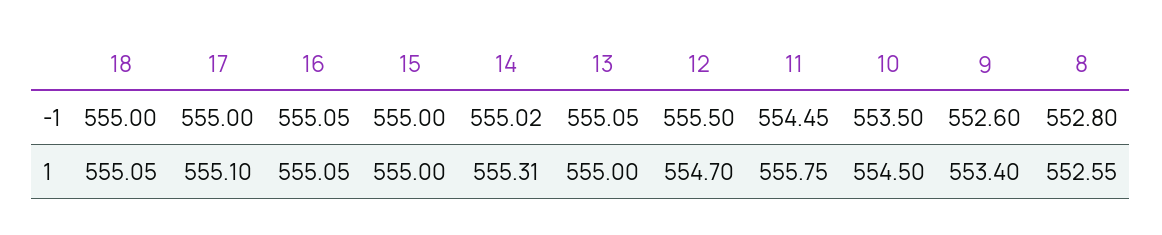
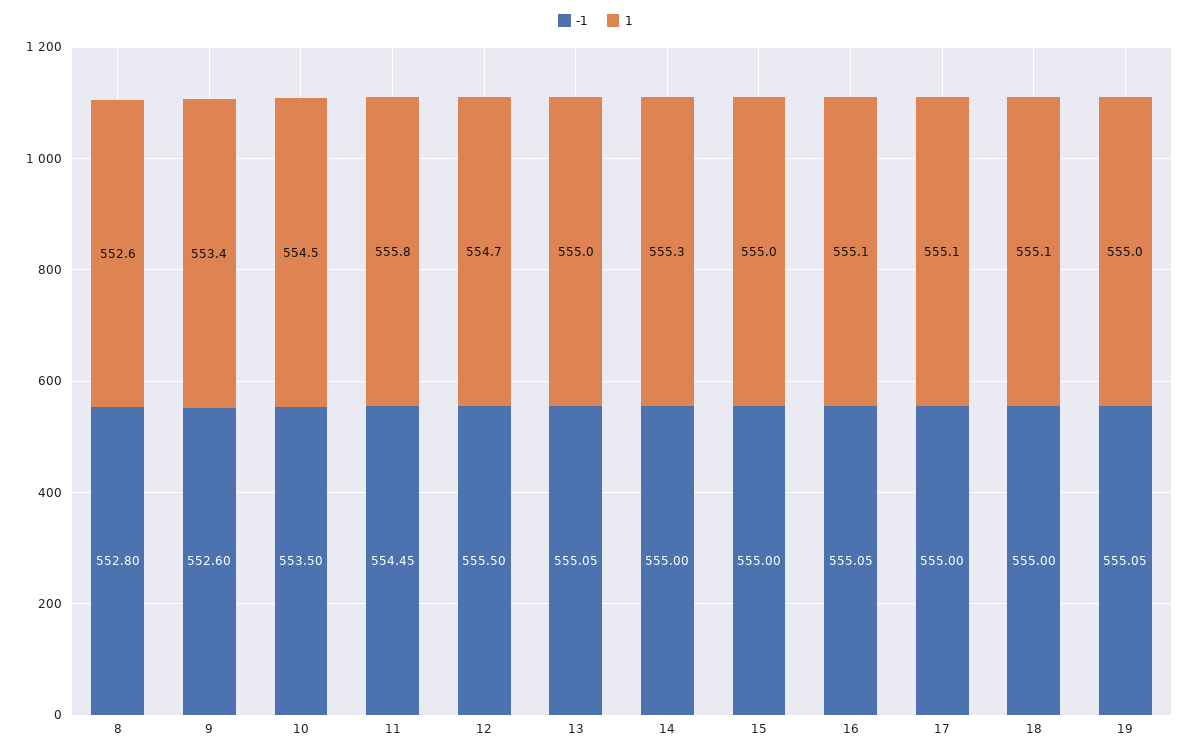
-1, 14: 555.02 -> 555
-1, 19: none -> 555.05
1, 19: none -> 555

